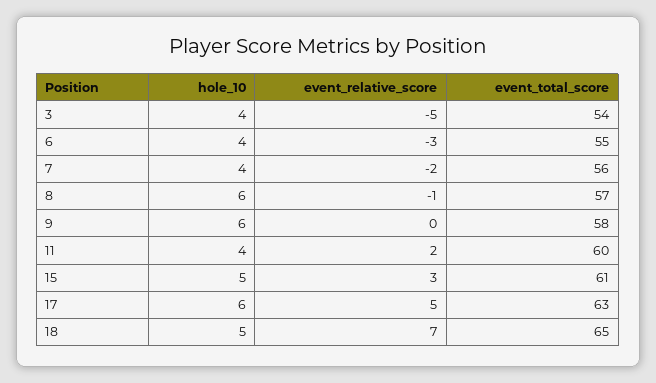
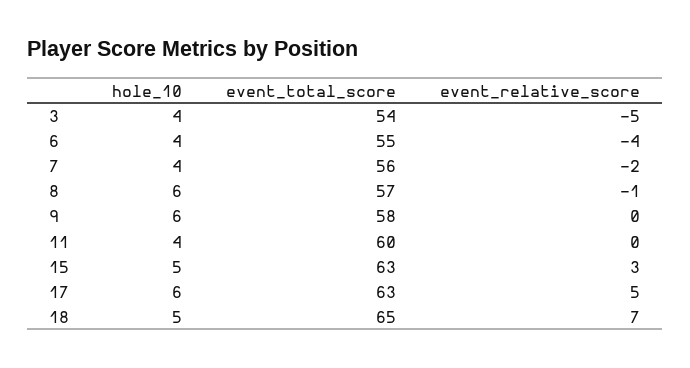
event_relative_score, 6: -3 -> -4
event_relative_score, 11: 2 -> 0
event_total_score, 15: 61 -> 63

